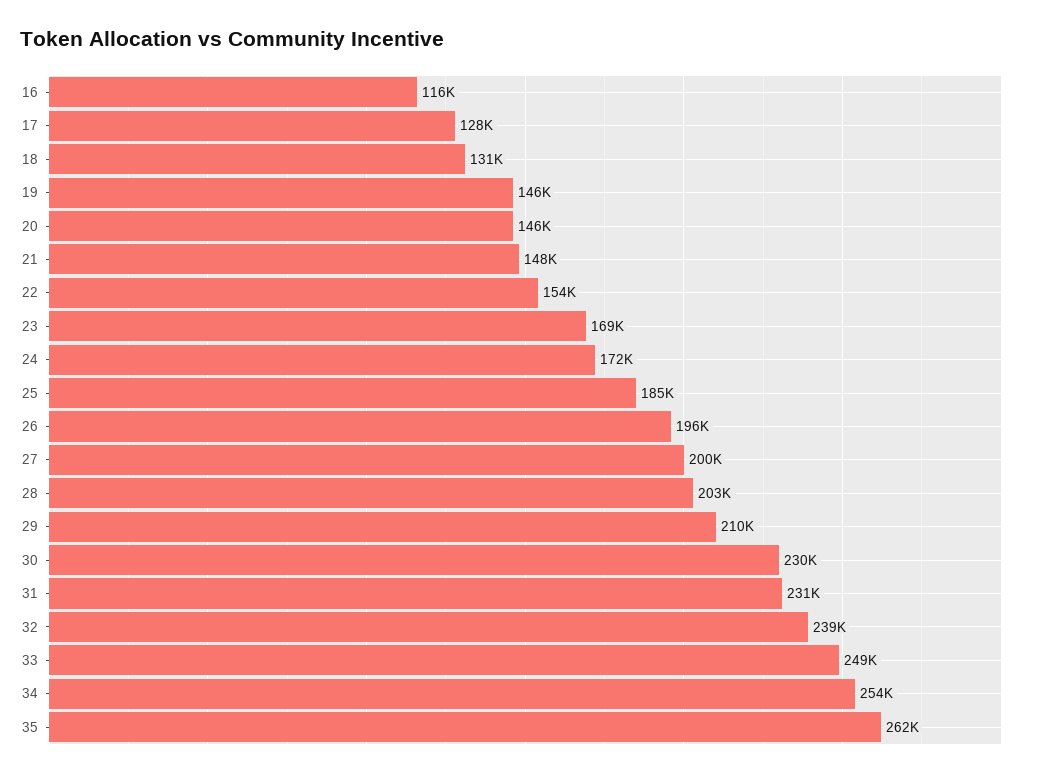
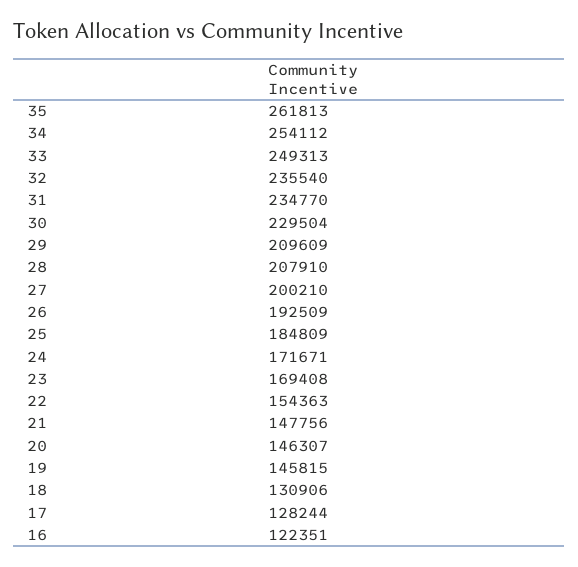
16: 116000 -> 122351
26: 196000 -> 192509
28: 203000 -> 207910
31: 231000 -> 234770
32: 239000 -> 235540

